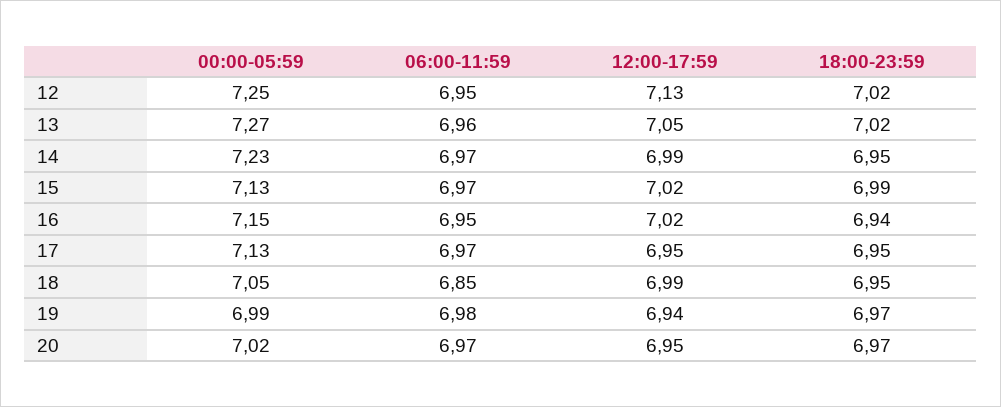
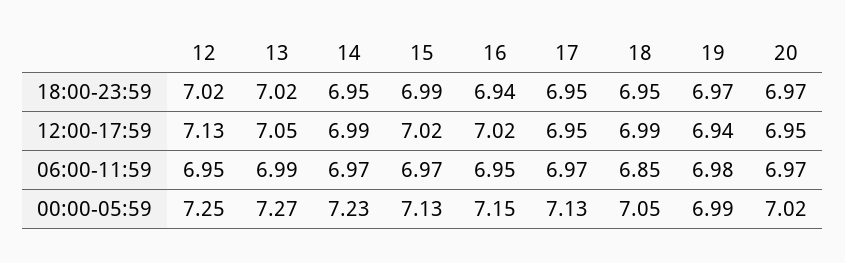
06:00-11:59, 13: 6.96 -> 6.99

